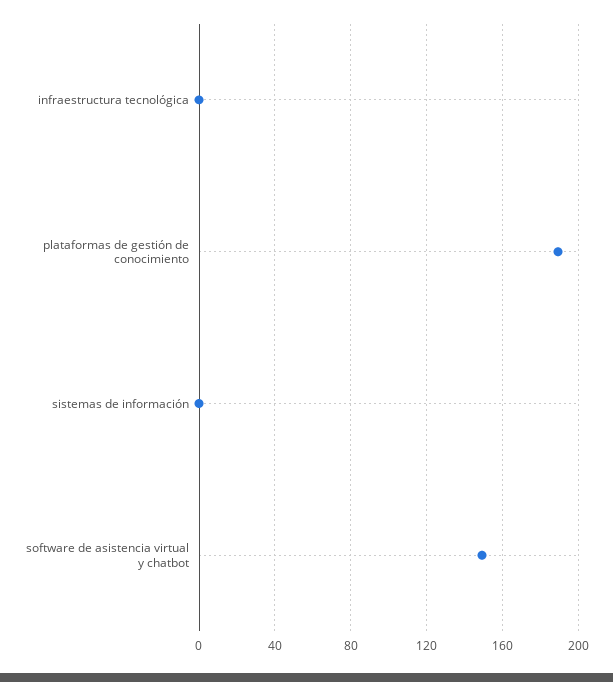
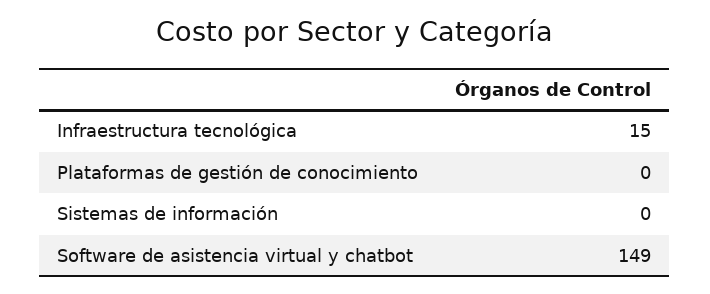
infraestructura tecnológica: 0 -> 15
plataformas de gestión de conocimiento: 190 -> 0

